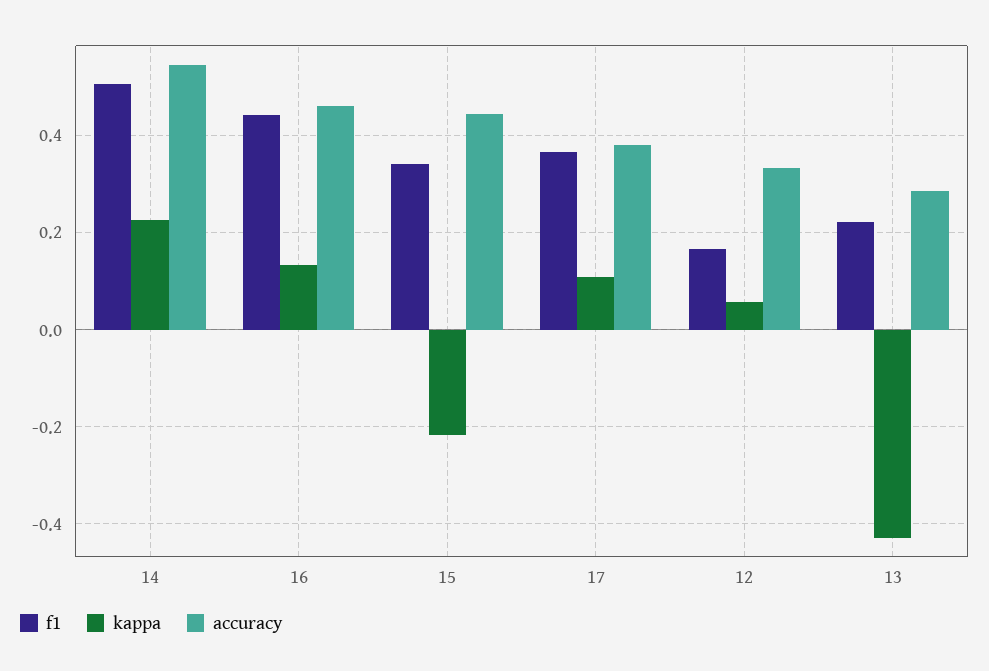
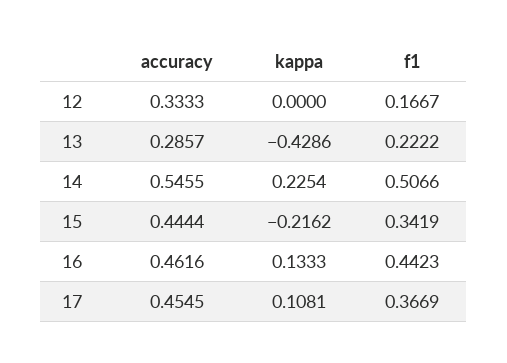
accuracy, 17: 0.38 -> 0.4545
kappa, 12: 0.06 -> 0

